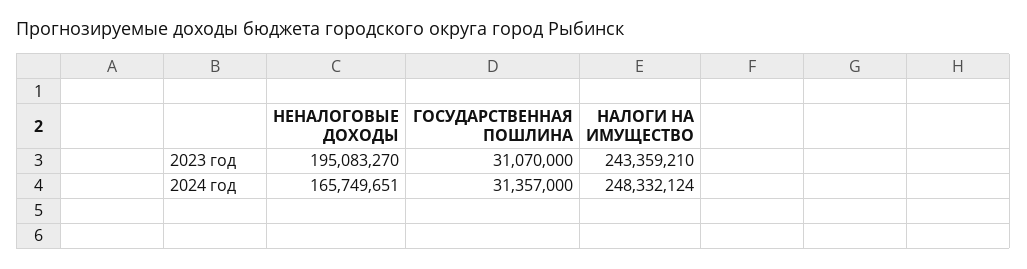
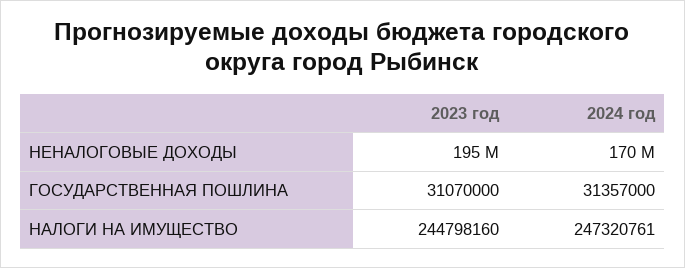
НАЛОГИ НА ИМУЩЕСТВО, 2023 год: 243359210 -> 244798160
НЕНАЛОГОВЫЕ ДОХОДЫ, 2024 год: 165749651 -> 170000000
НАЛОГИ НА ИМУЩЕСТВО, 2024 год: 248332124 -> 247320761

